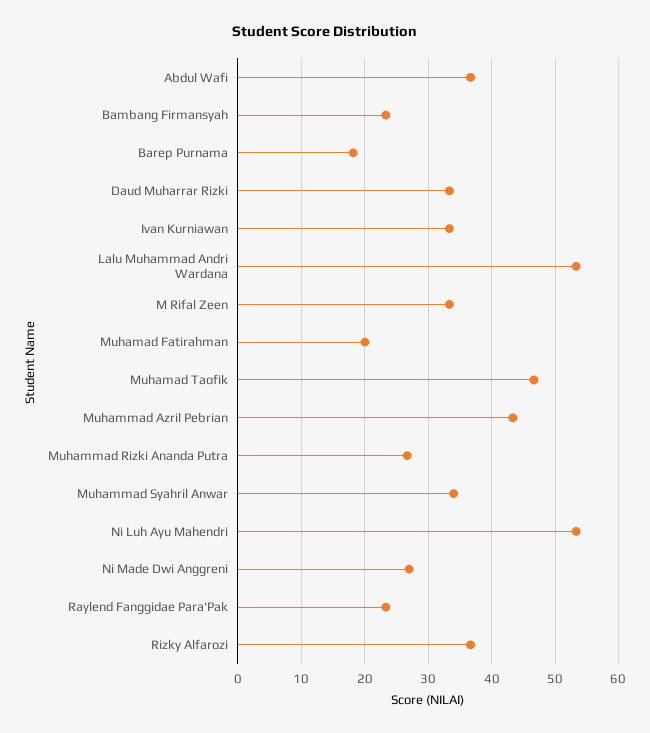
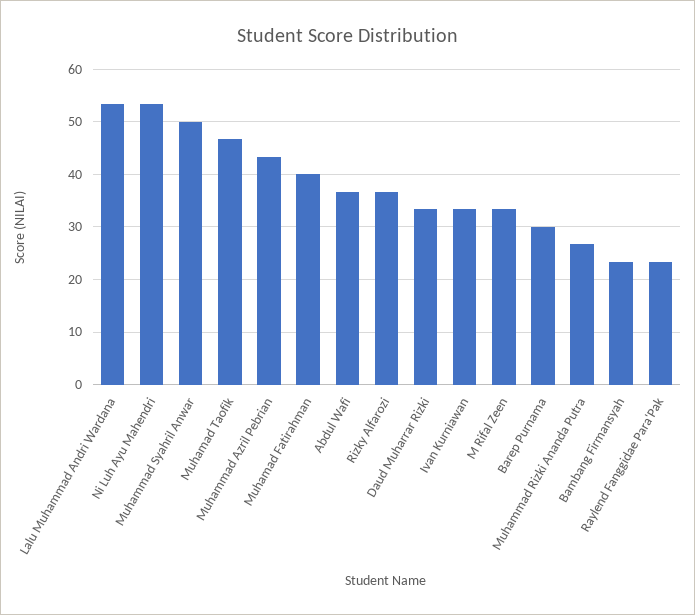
Barep Purnama: 18 -> 30
Muhamad Fatirahman: 20 -> 40
Muhammad Syahril Anwar: 34 -> 50
Ni Made Dwi Anggreni: 27 -> none

